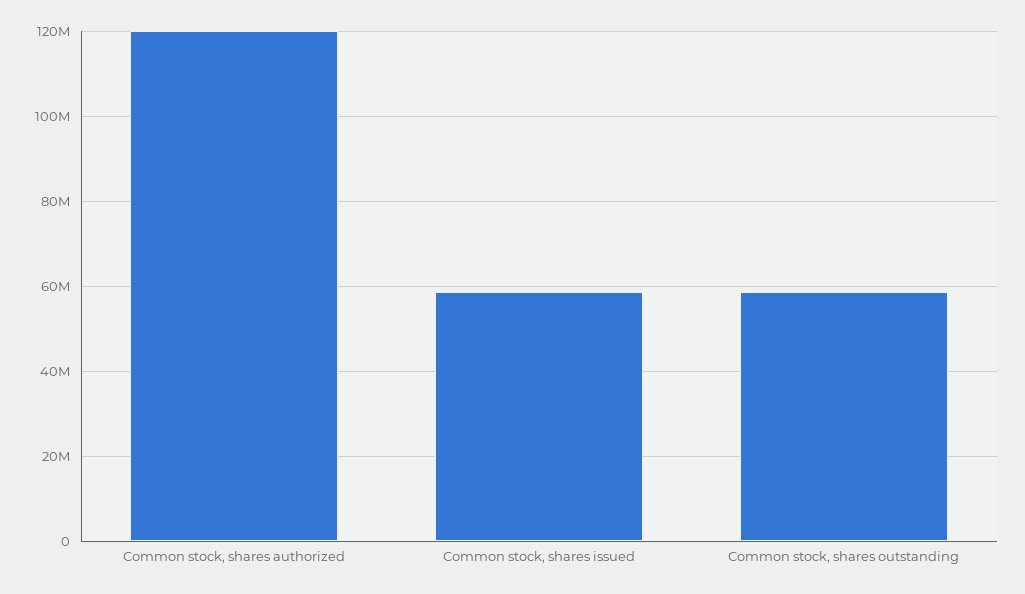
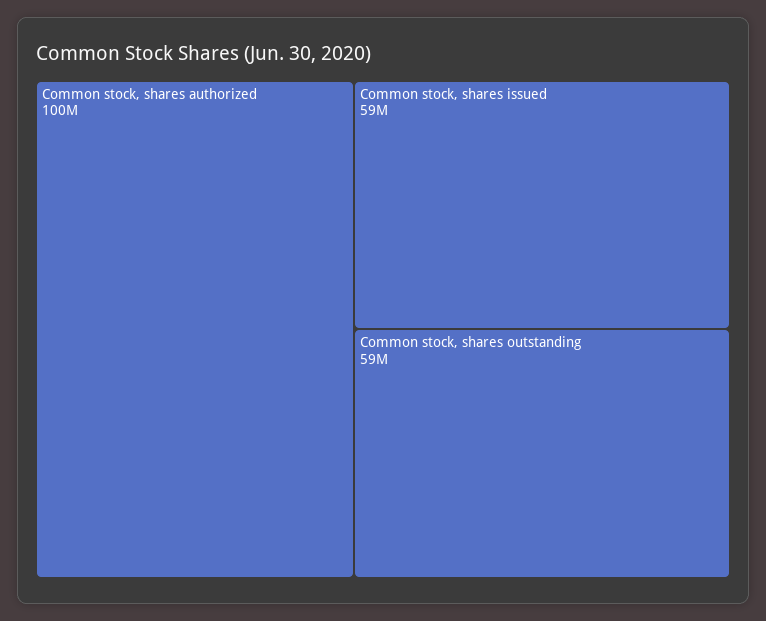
Common stock, shares authorized: 120000000 -> 100000000

